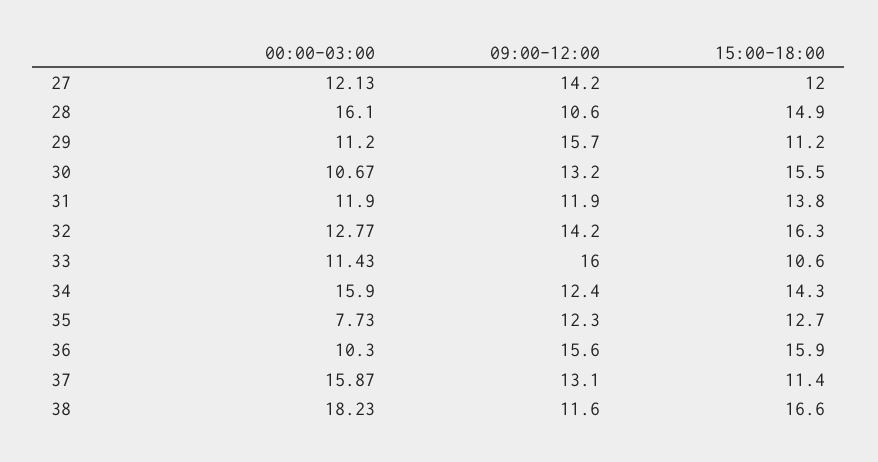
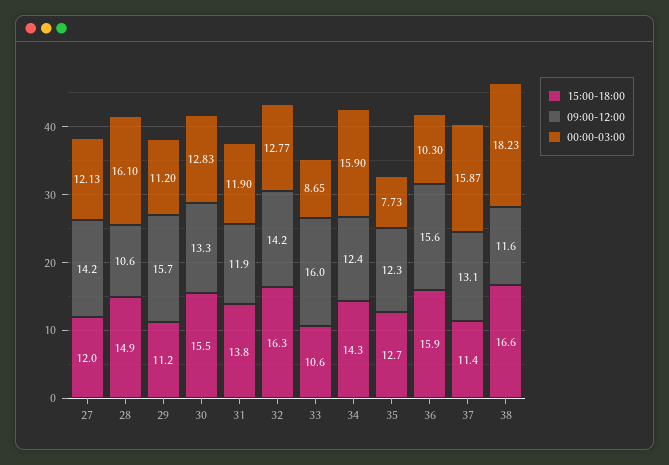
00:00-03:00, 30: 10.67 -> 12.83
09:00-12:00, 30: 13.2 -> 13.3
00:00-03:00, 33: 11.43 -> 8.65

